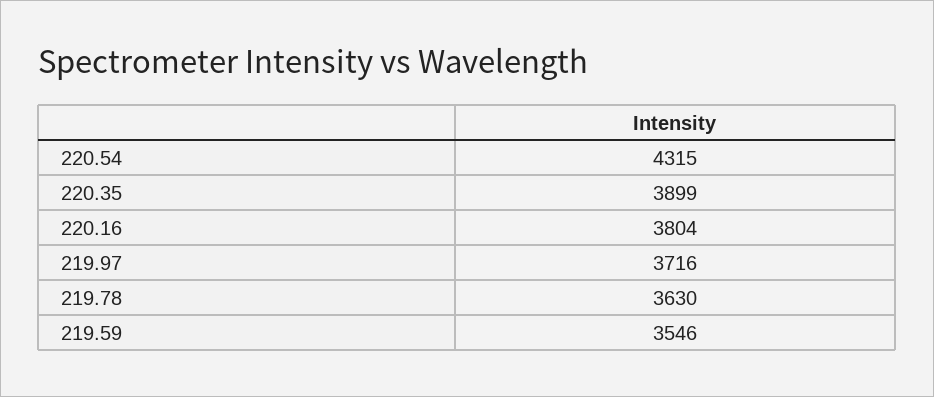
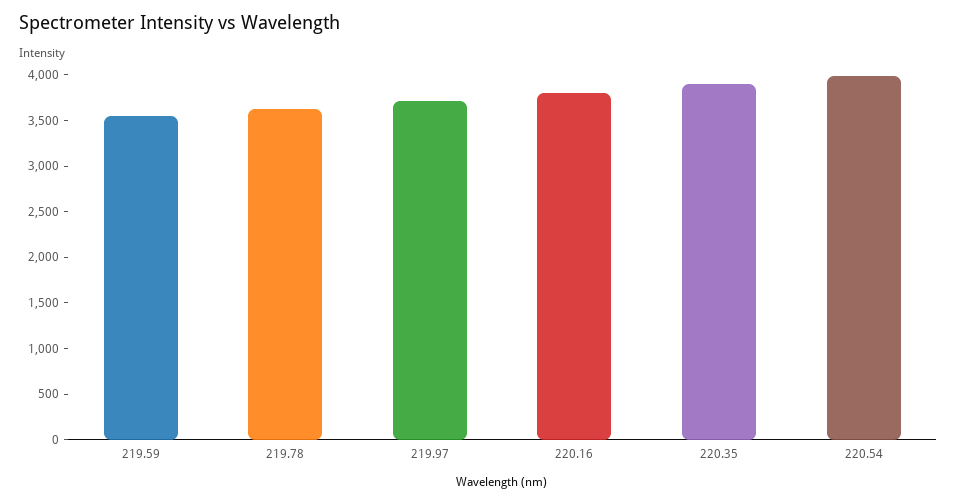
220.54: 4315 -> 4000

